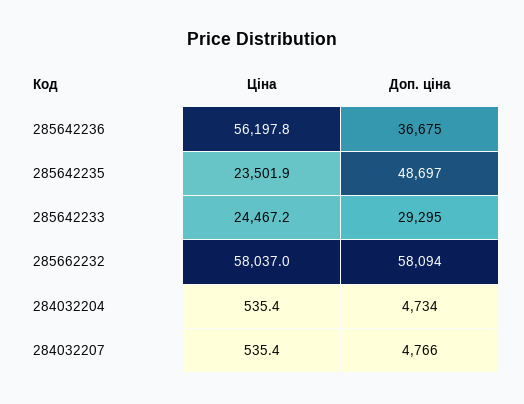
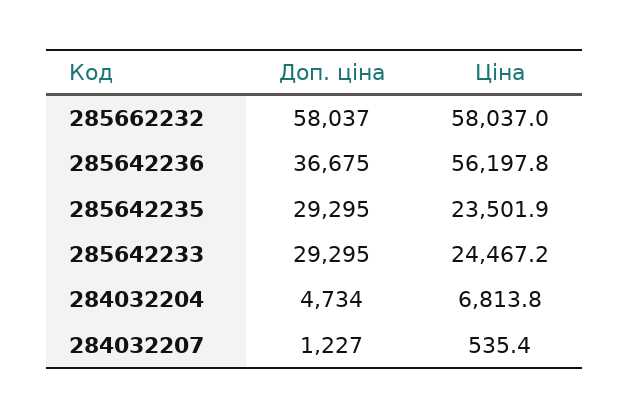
Доп. ціна, 285642235: 48697 -> 29295
Доп. ціна, 285662232: 58094 -> 58037
Ціна, 284032204: 535.4 -> 6813.8
Доп. ціна, 284032207: 4766 -> 1227

